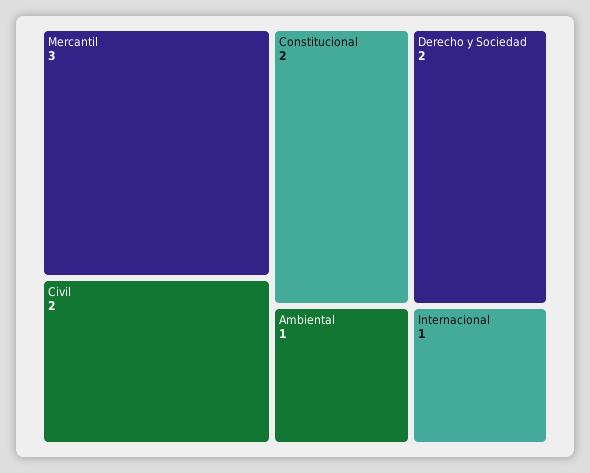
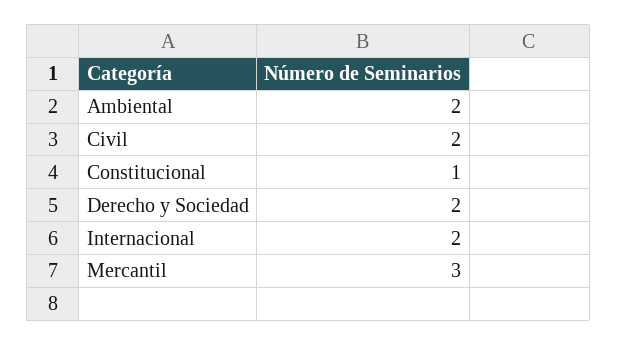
Constitucional: 2 -> 1
Ambiental: 1 -> 2
Internacional: 1 -> 2

